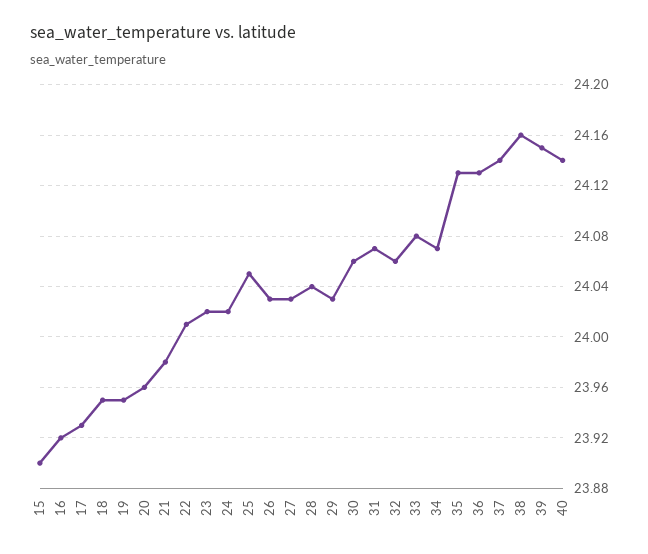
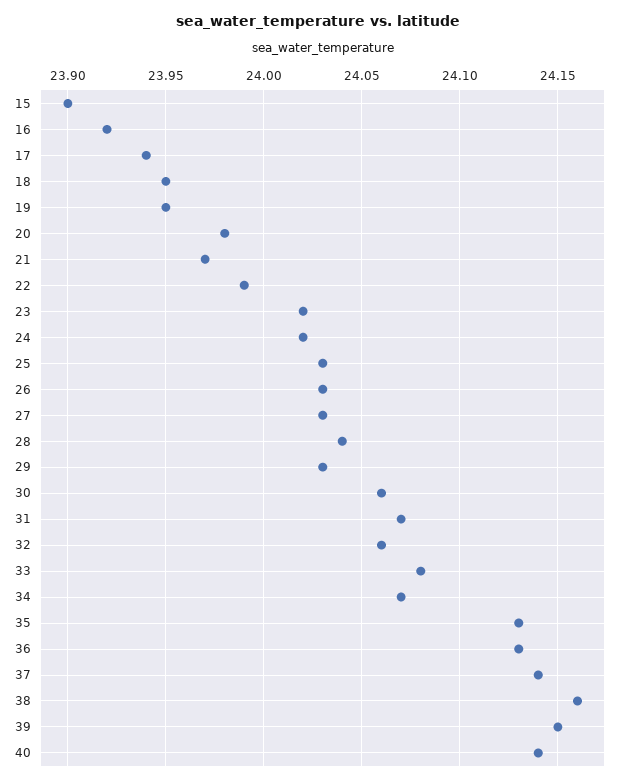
17: 23.93 -> 23.94
20: 23.96 -> 23.98
21: 23.98 -> 23.97
22: 24.01 -> 23.99
25: 24.05 -> 24.03

